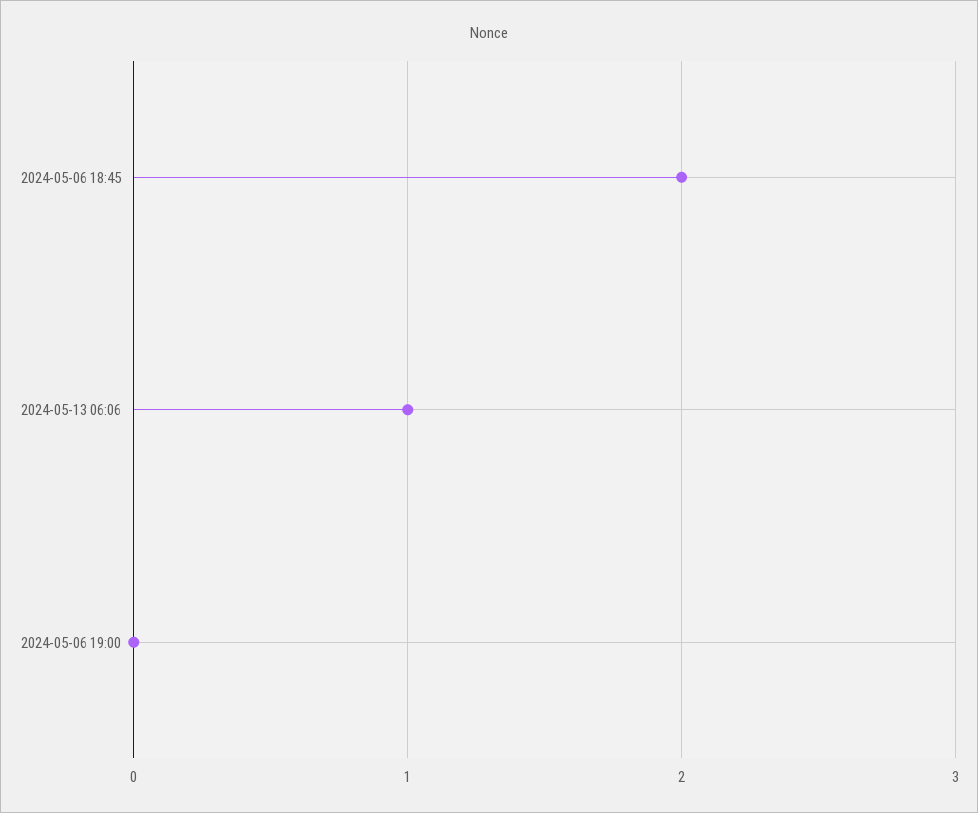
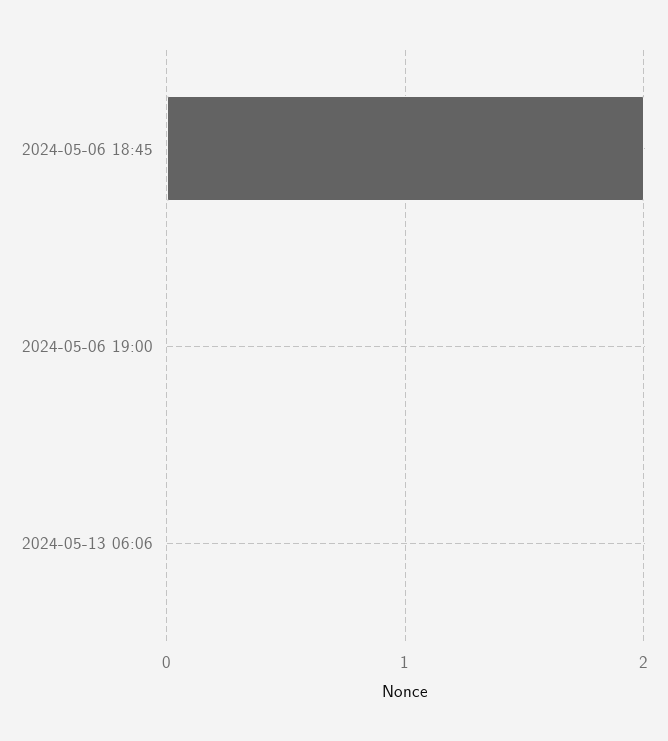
2024-05-13 06:06: 1 -> 0

